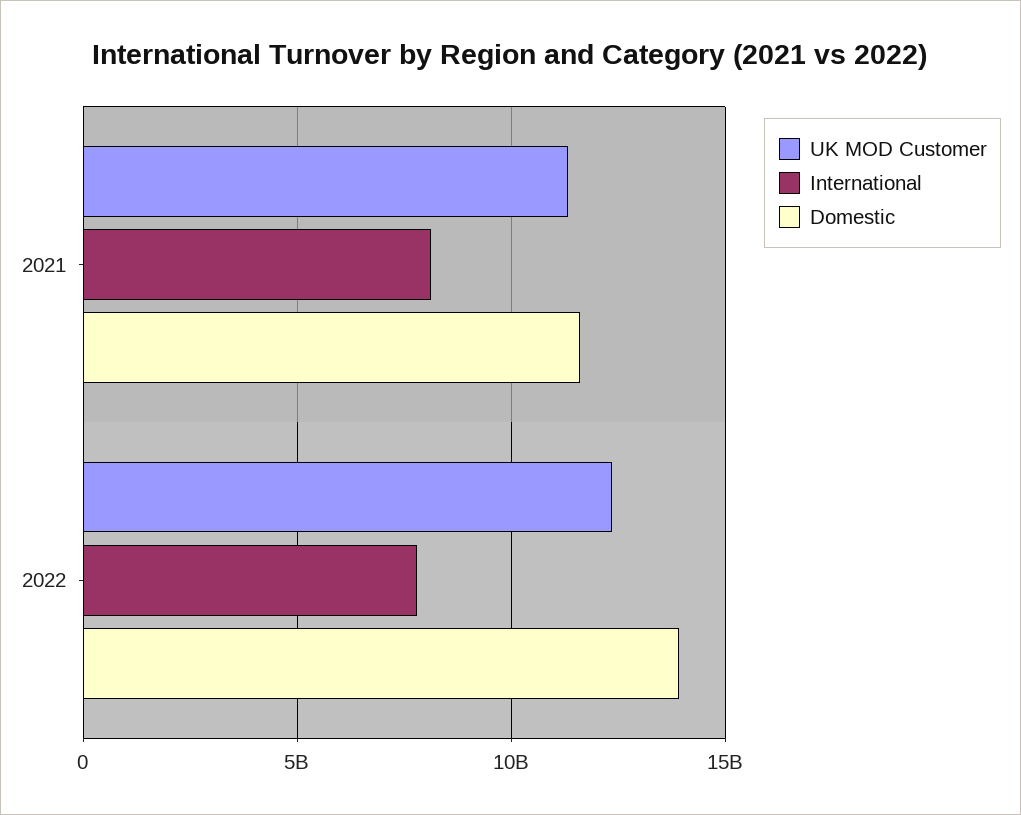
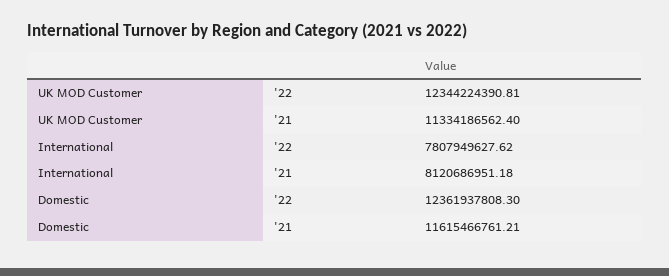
Domestic, 2022: 14000000000 -> 12361937808.3

